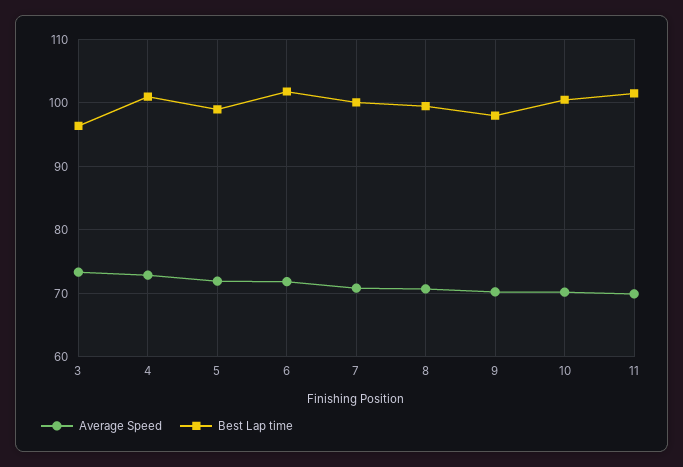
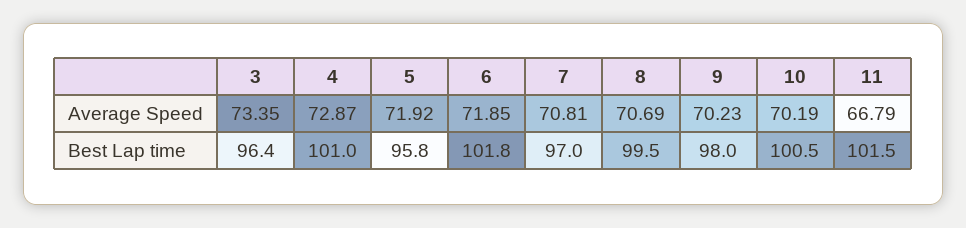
Best Lap time, 5: 99 -> 95.8
Best Lap time, 7: 100 -> 97
Average Speed, 11: 70 -> 66.79

